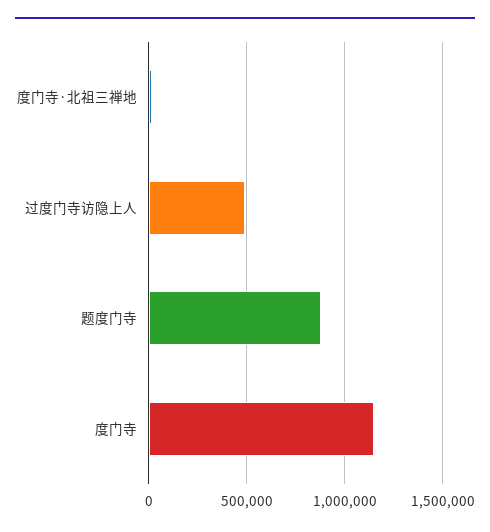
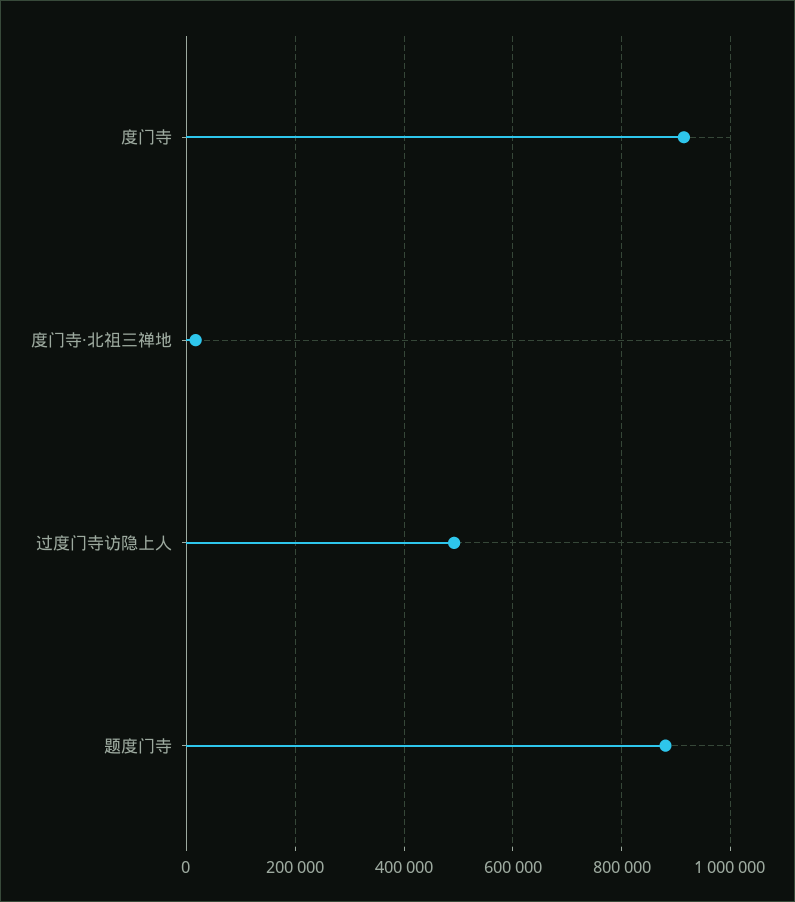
度门寺: 1150000 -> 920000

